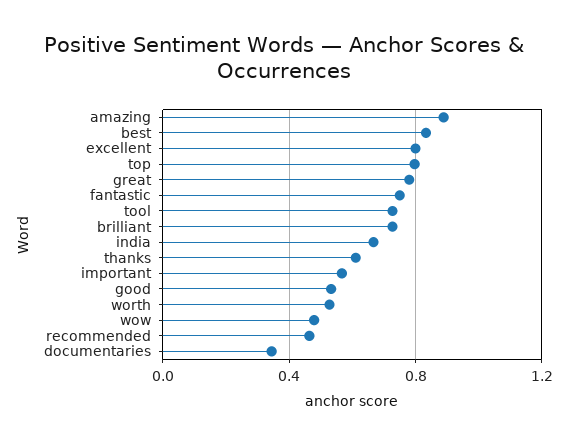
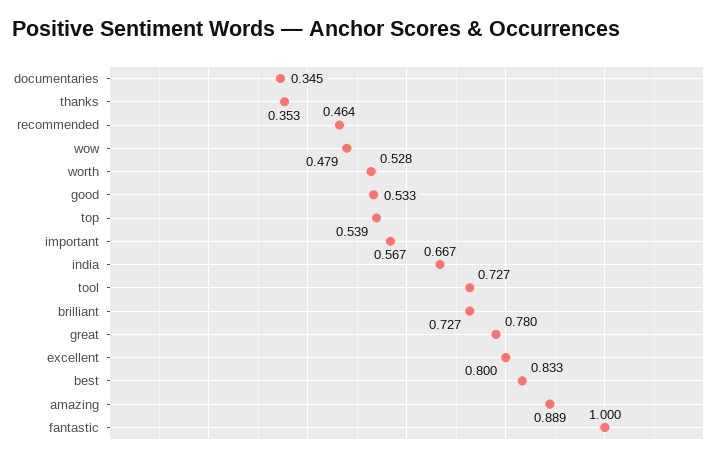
top: 0.8 -> 0.539
fantastic: 0.75 -> 1
thanks: 0.6 -> 0.353

